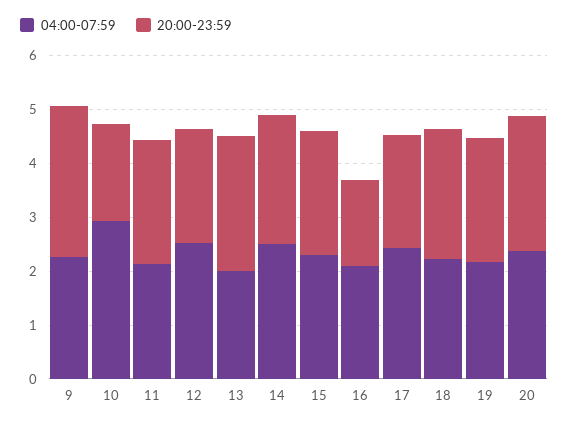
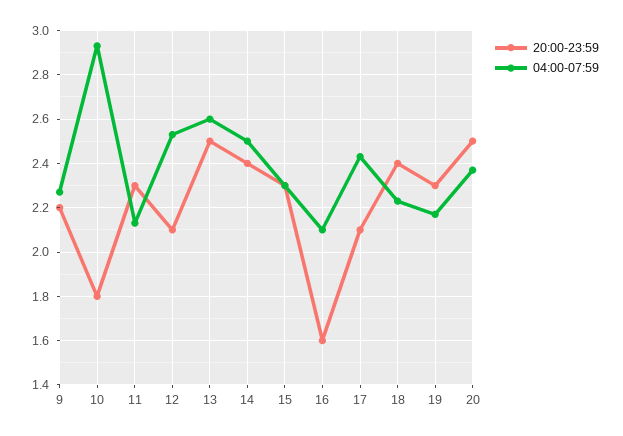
20:00-23:59, 9: 2.8 -> 2.2
04:00-07:59, 13: 2 -> 2.6

